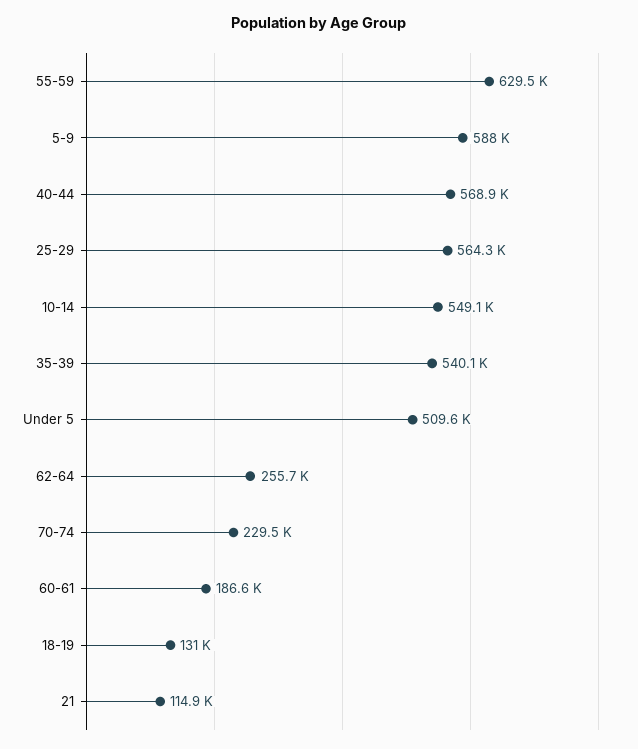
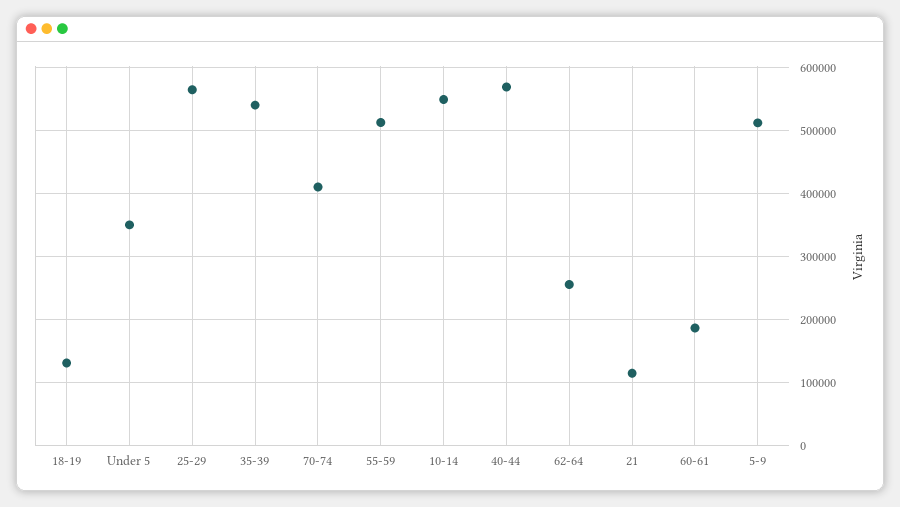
55-59: 629500 -> 510000
5-9: 588000 -> 510000
Under 5: 509600 -> 350000
70-74: 229500 -> 410000

